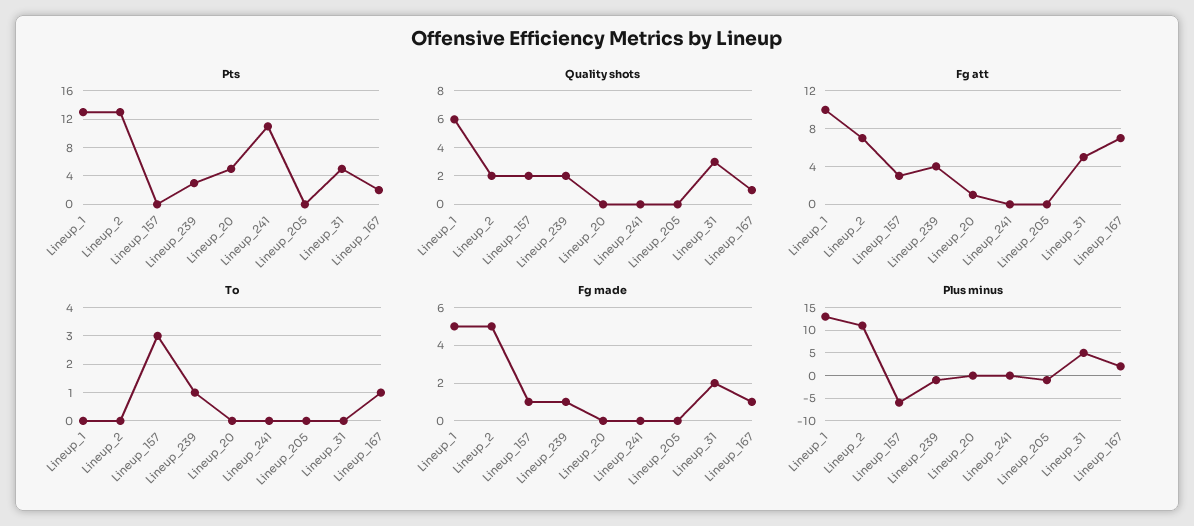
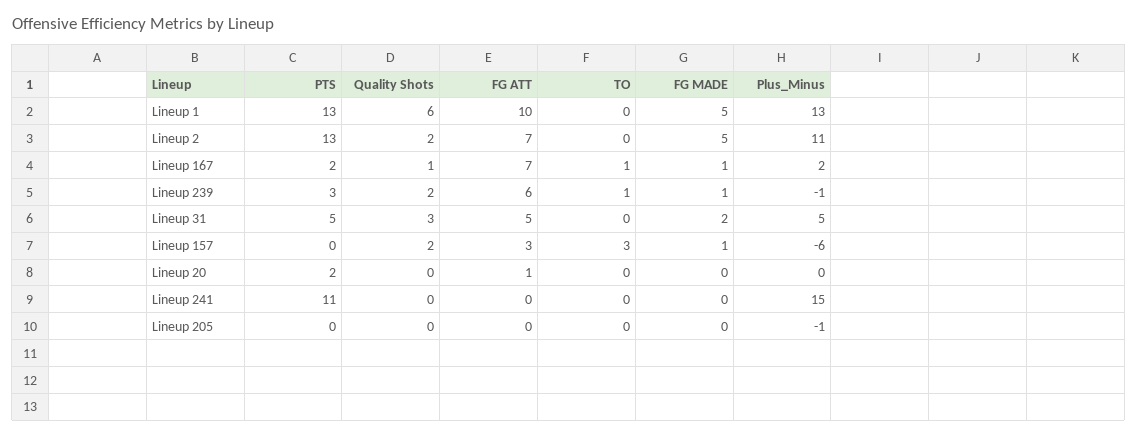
Pts, Lineup_20: 5 -> 2
Fg att, Lineup_239: 4 -> 6
Plus minus, Lineup_241: 0 -> 15

